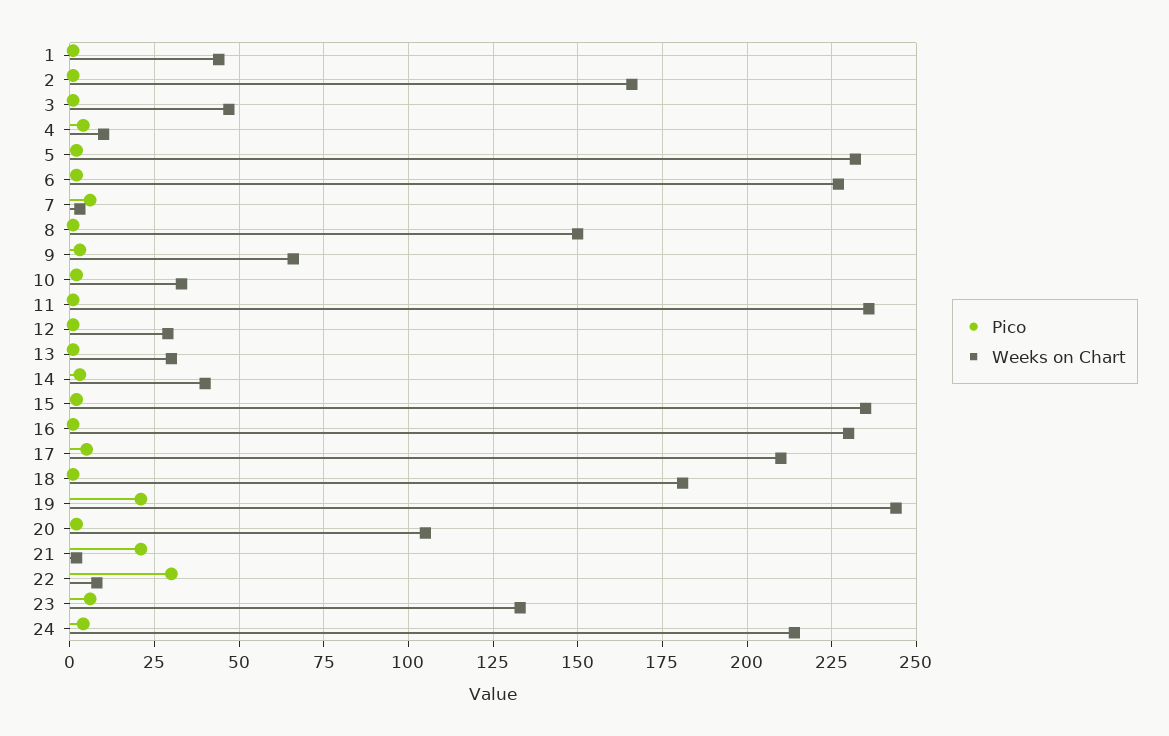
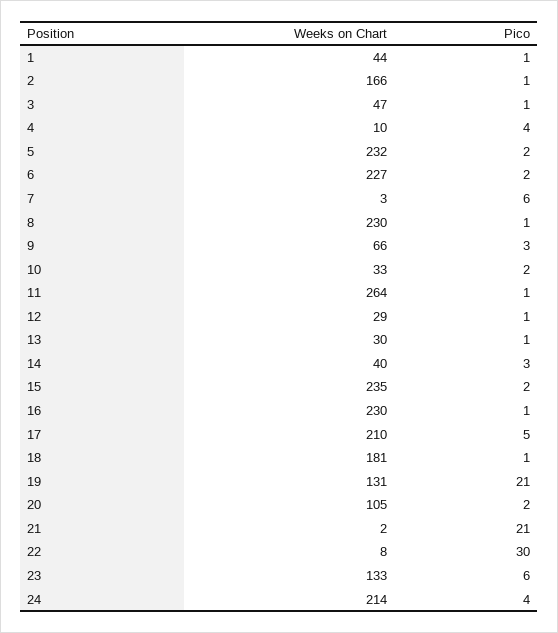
Weeks on Chart, 8: 150 -> 230
Weeks on Chart, 11: 235 -> 264
Weeks on Chart, 19: 245 -> 131

